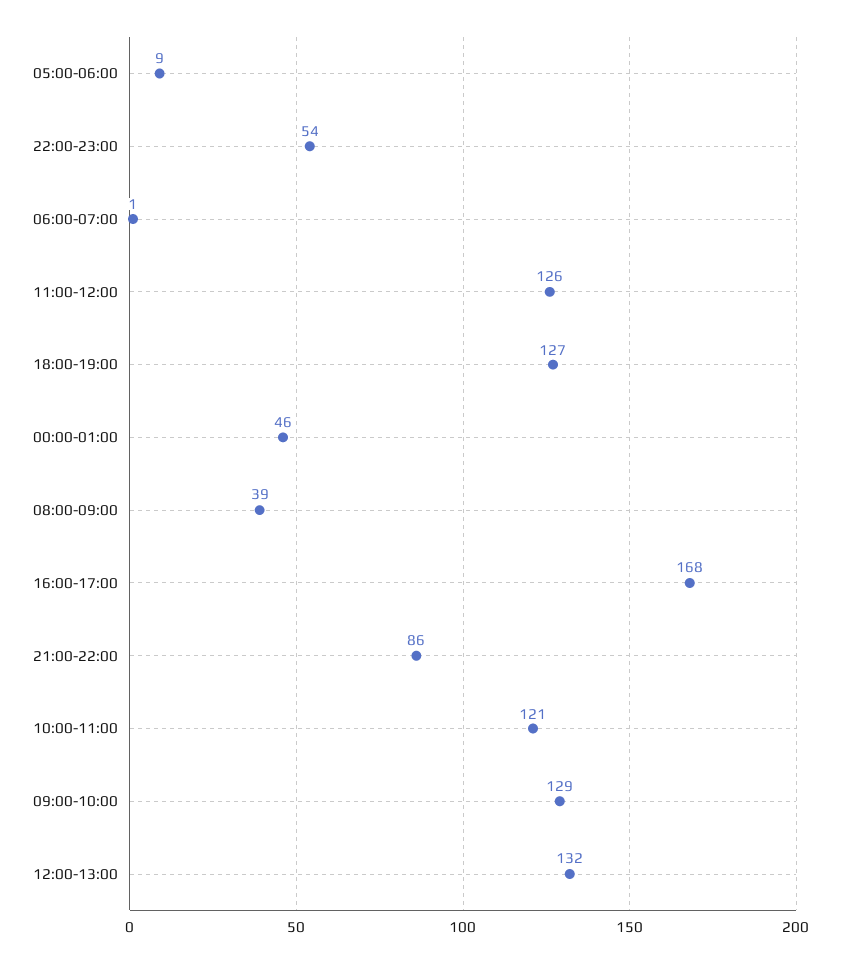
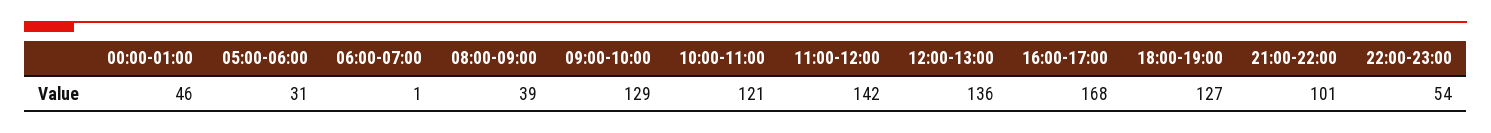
05:00-06:00: 9 -> 31
11:00-12:00: 126 -> 142
21:00-22:00: 86 -> 101
12:00-13:00: 132 -> 136

